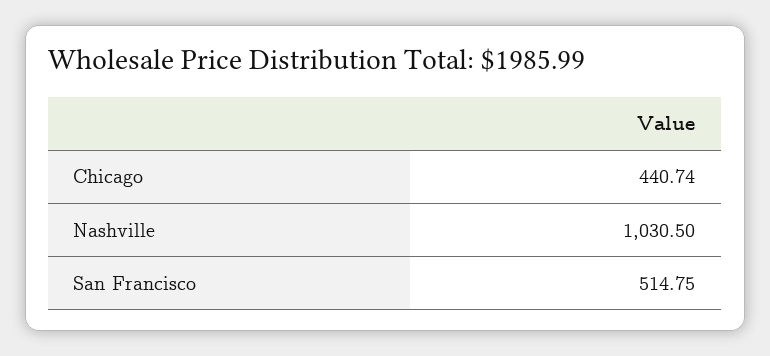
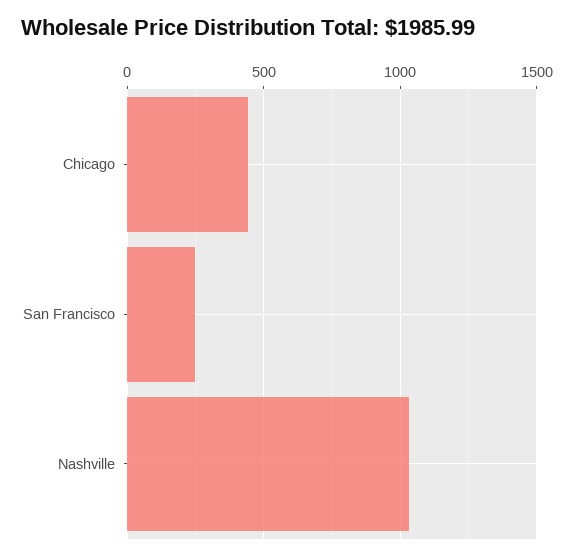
San Francisco: 514.75 -> 250

